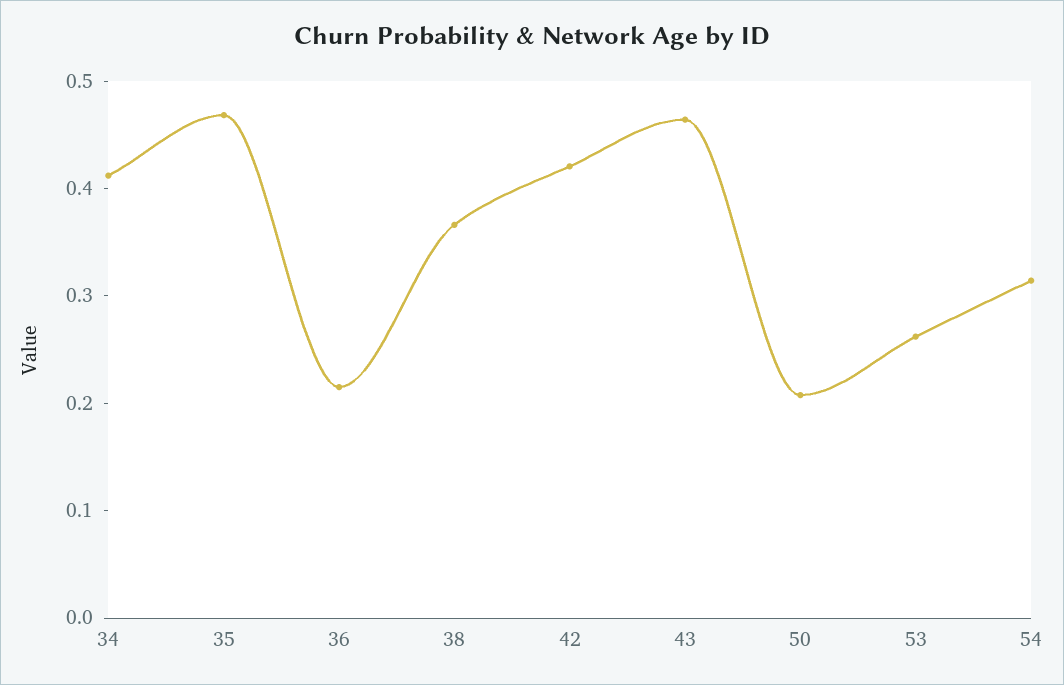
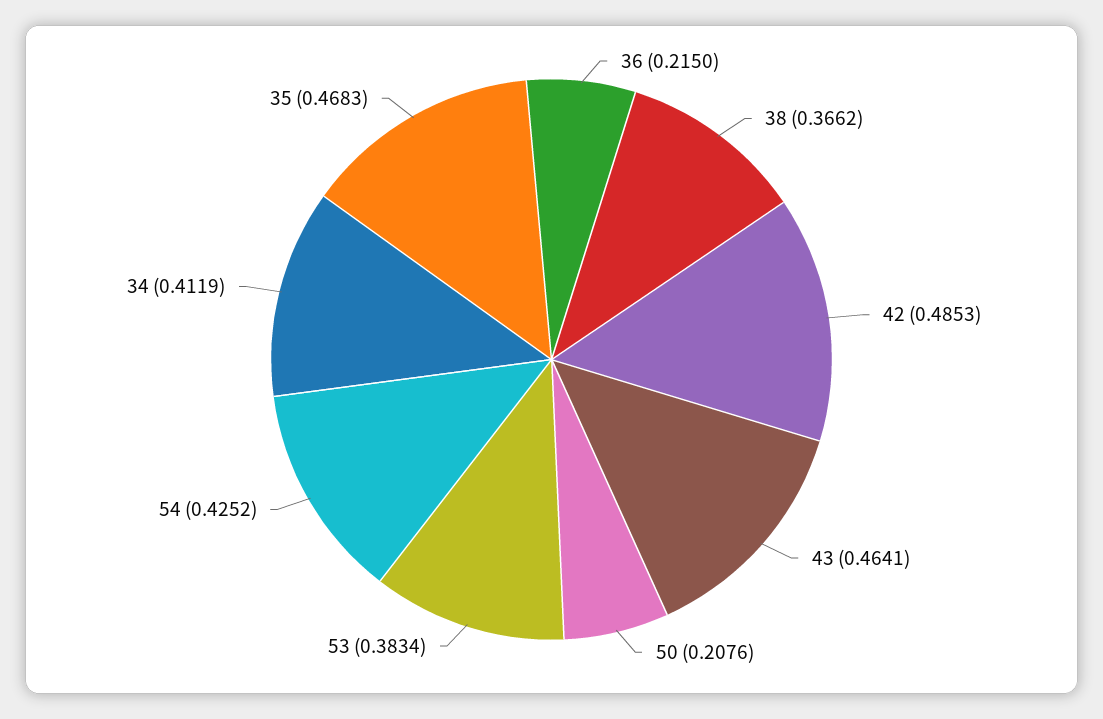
42: 0.42 -> 0.4853
53: 0.26 -> 0.3834
54: 0.32 -> 0.4252

